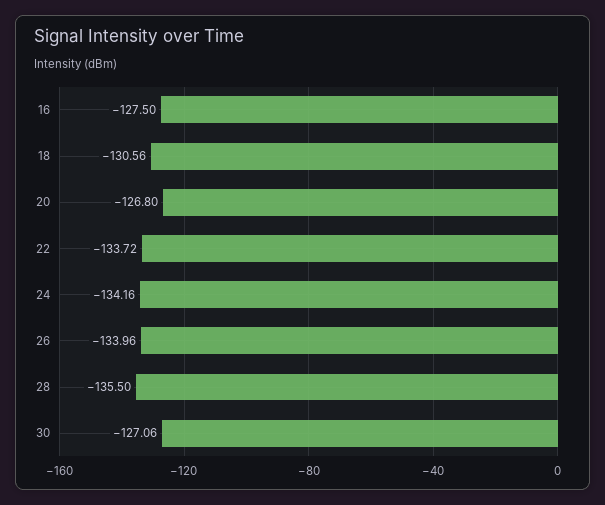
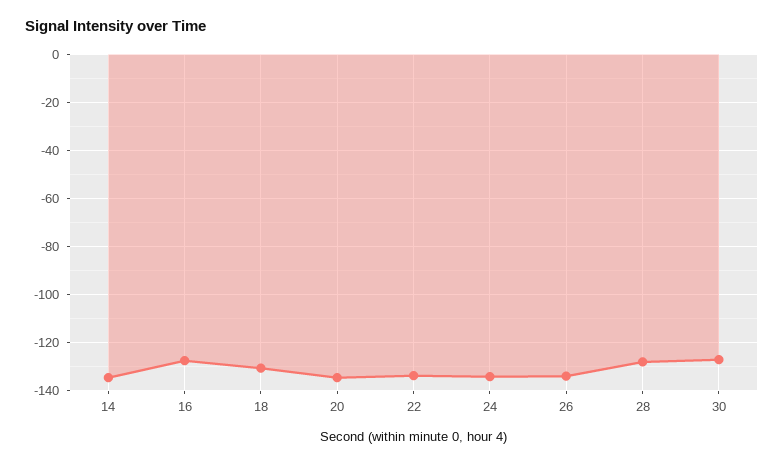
20: -126.8 -> -135
28: -135.5 -> -127.5
14: none -> -135

